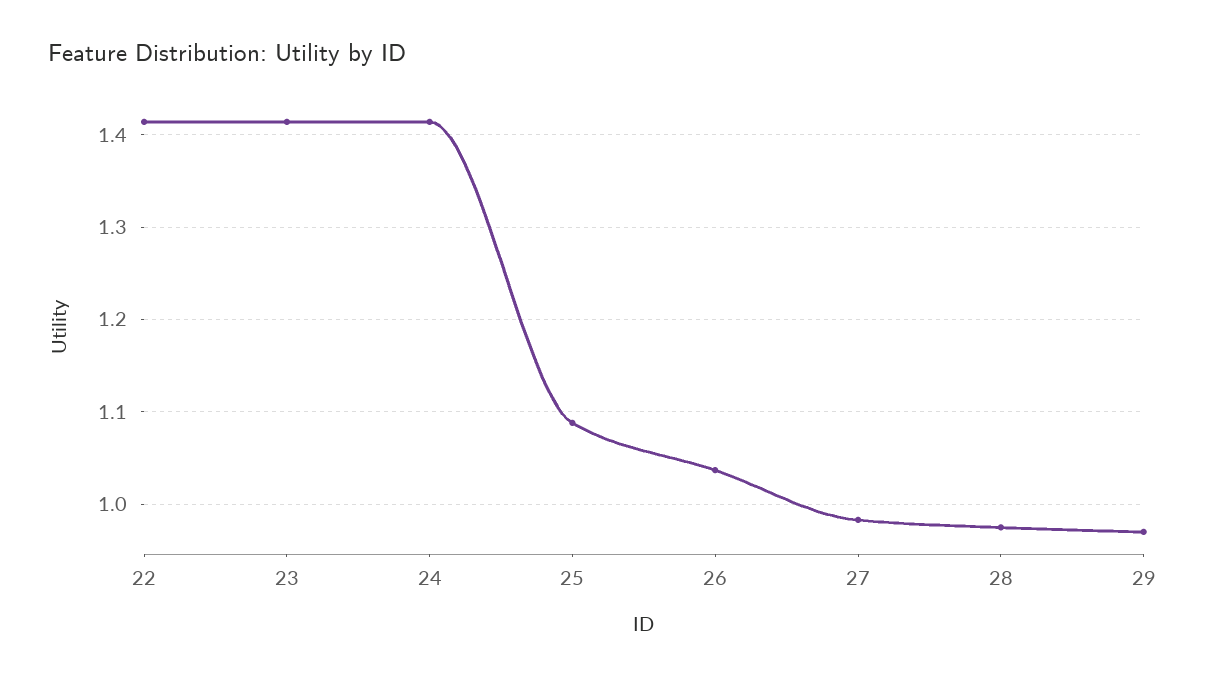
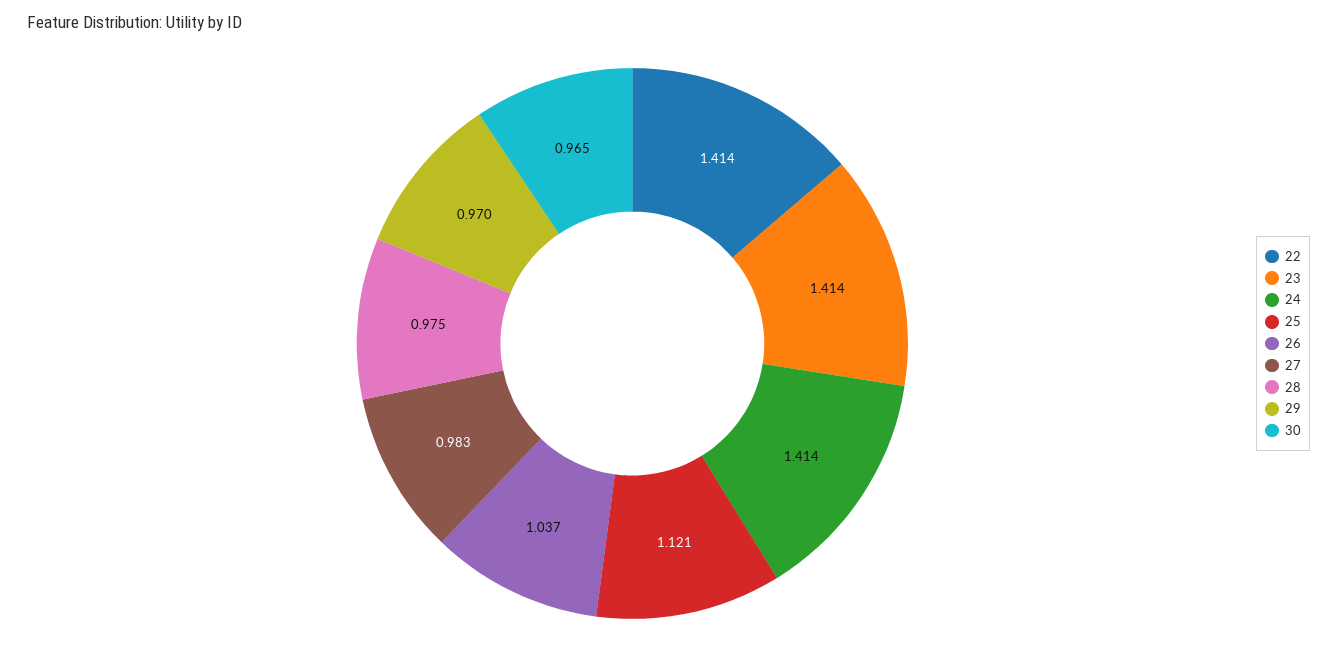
25: 1.09 -> 1.121
30: none -> 0.965

